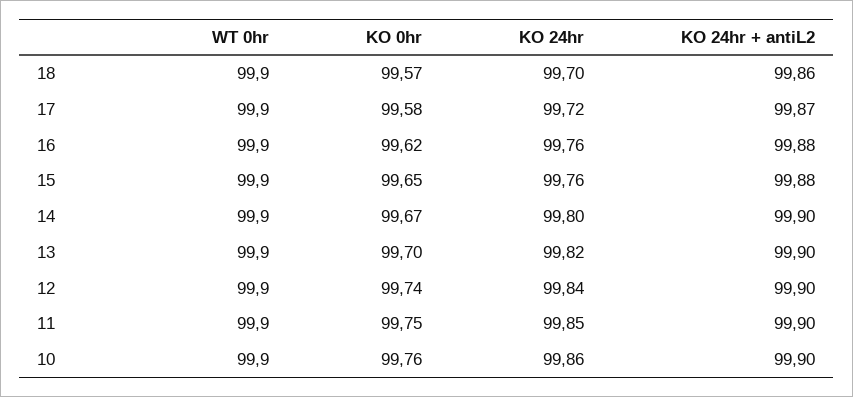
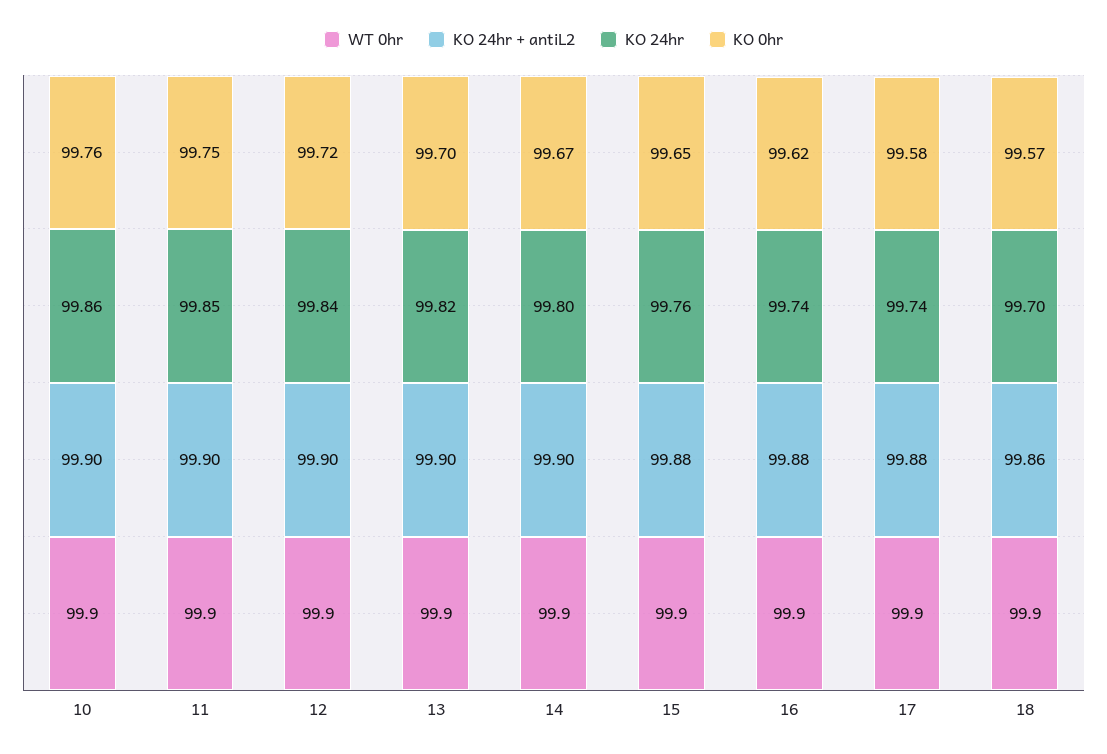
KO 24hr, 17: 99.72 -> 99.74
KO 24hr + antiL2, 17: 99.87 -> 99.88
KO 24hr, 16: 99.76 -> 99.74
KO 0hr, 12: 99.74 -> 99.72

